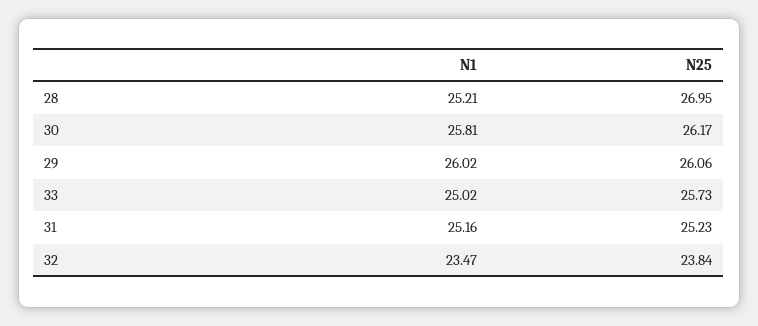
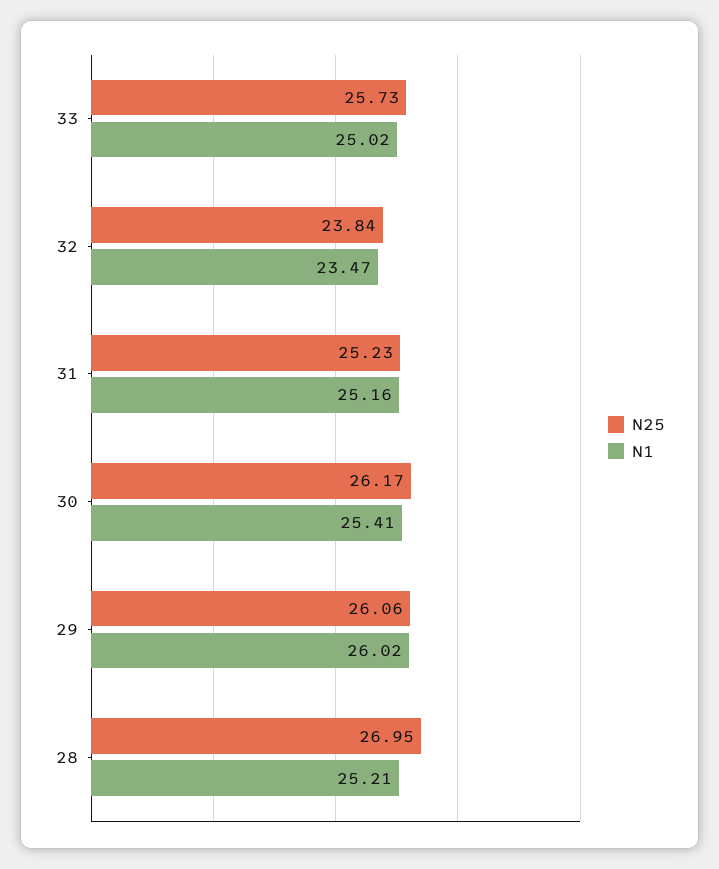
N1, 30: 25.81 -> 25.41

